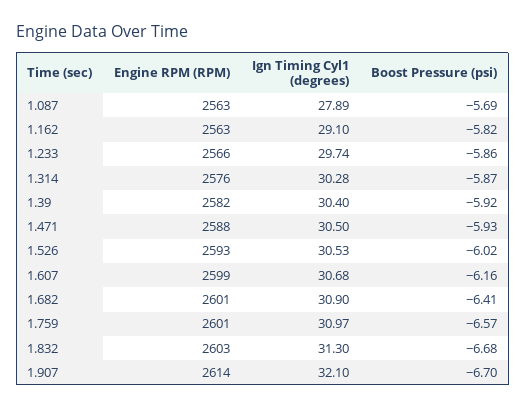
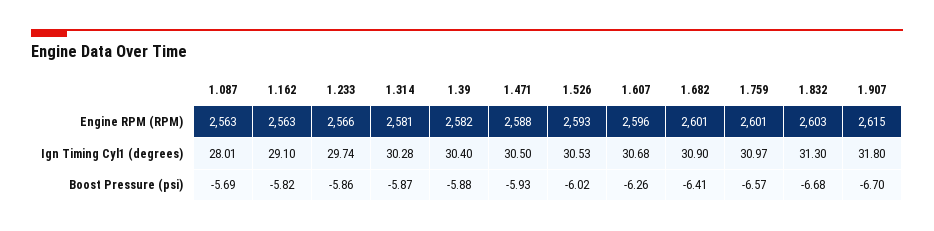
Ign Timing Cyl1 (degrees), 1.087: 27.89 -> 28.01
Engine RPM (RPM), 1.314: 2576 -> 2581
Boost Pressure (psi), 1.39: -5.92 -> -5.88
Engine RPM (RPM), 1.607: 2599 -> 2596
Boost Pressure (psi), 1.607: -6.16 -> -6.26
Engine RPM (RPM), 1.907: 2614 -> 2615
Ign Timing Cyl1 (degrees), 1.907: 32.1 -> 31.8

